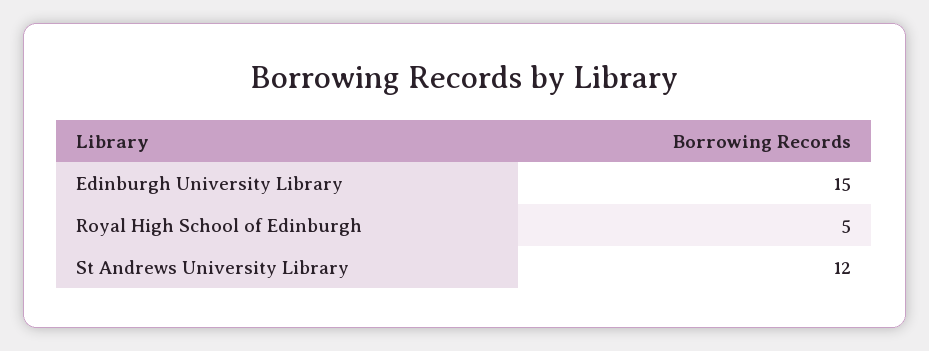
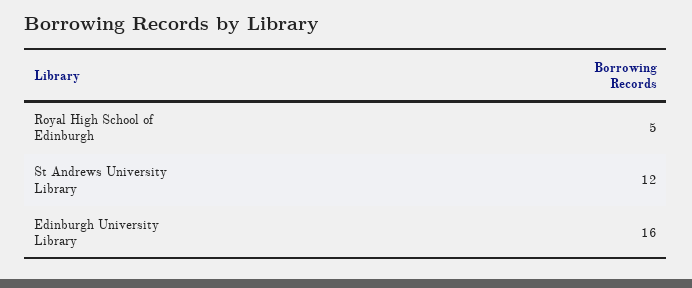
Edinburgh University Library: 15 -> 16

